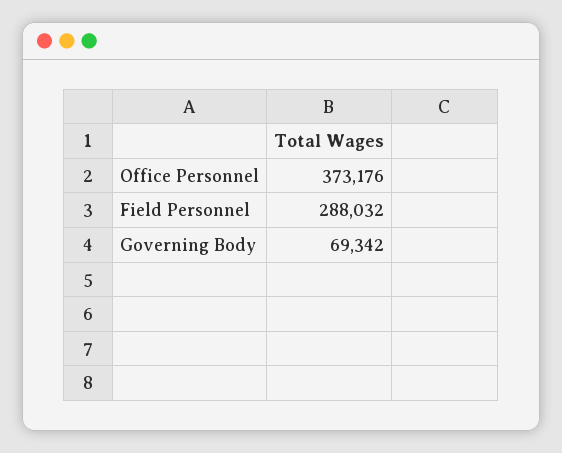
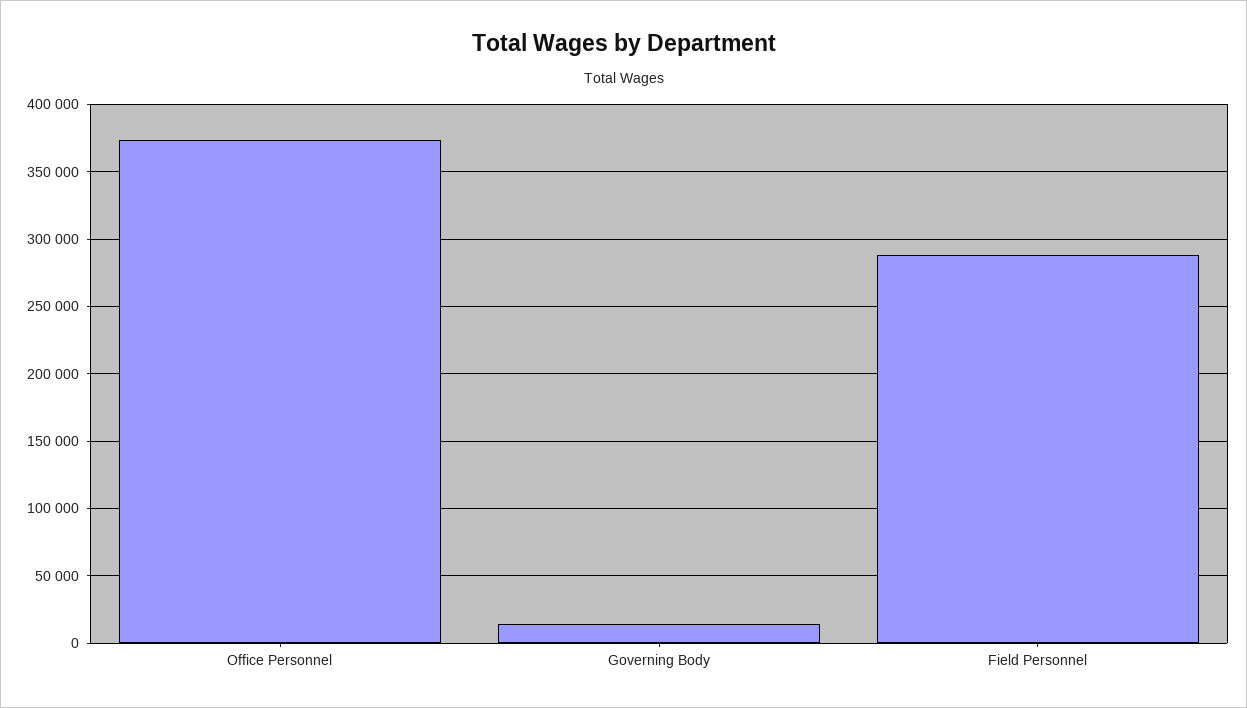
Governing Body: 69342 -> 15000

